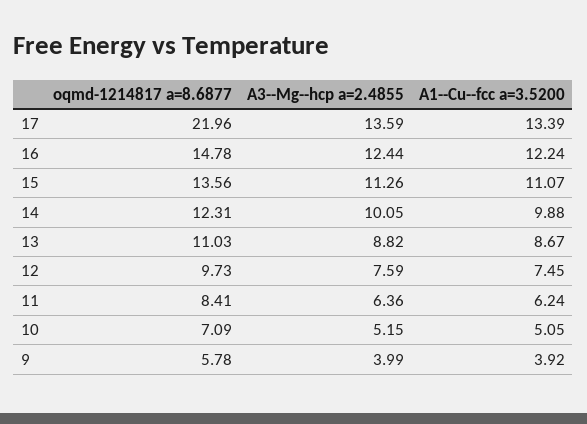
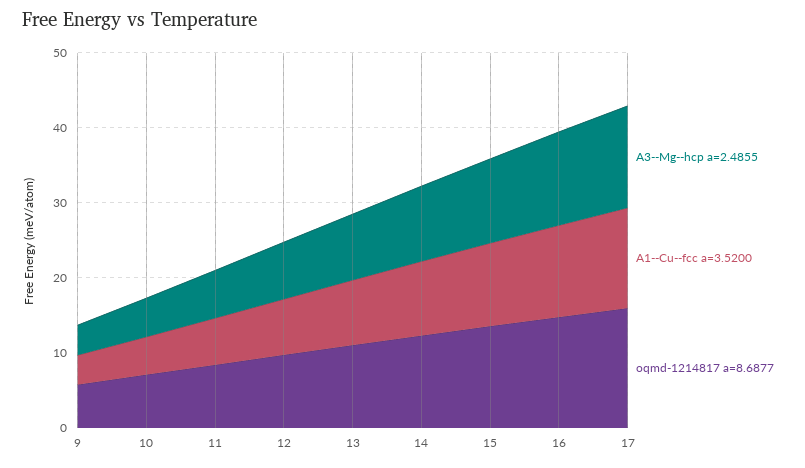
oqmd-1214817 a=8.6877, 17: 21.96 -> 16

